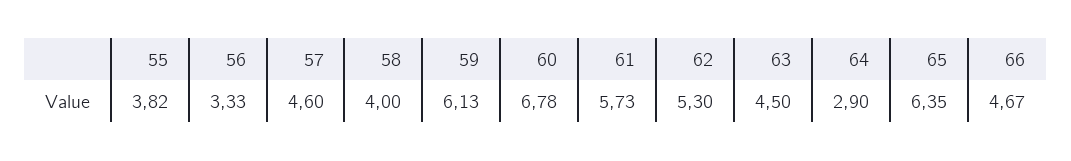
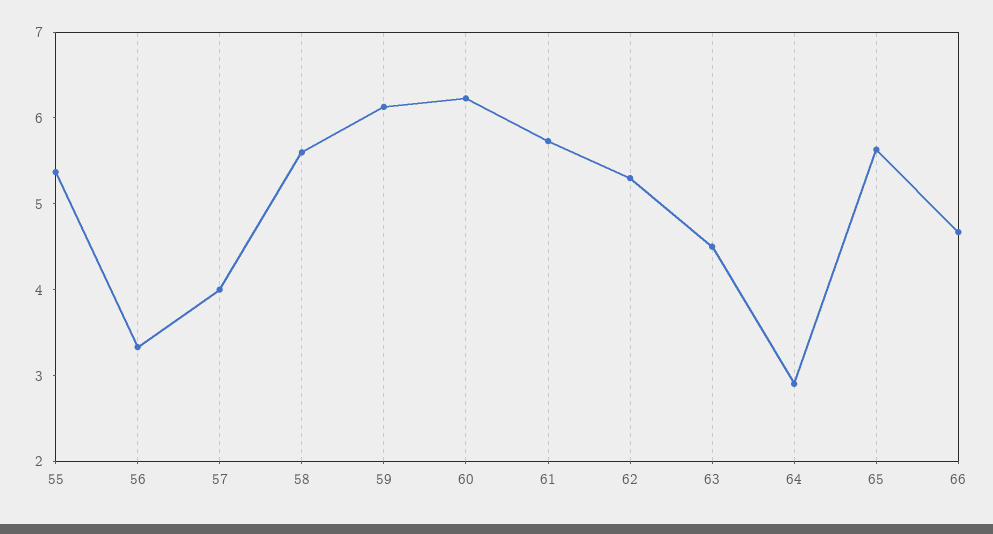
55: 3.82 -> 5.4
57: 4.6 -> 4
58: 4 -> 5.6
60: 6.78 -> 6.2
65: 6.35 -> 5.6

